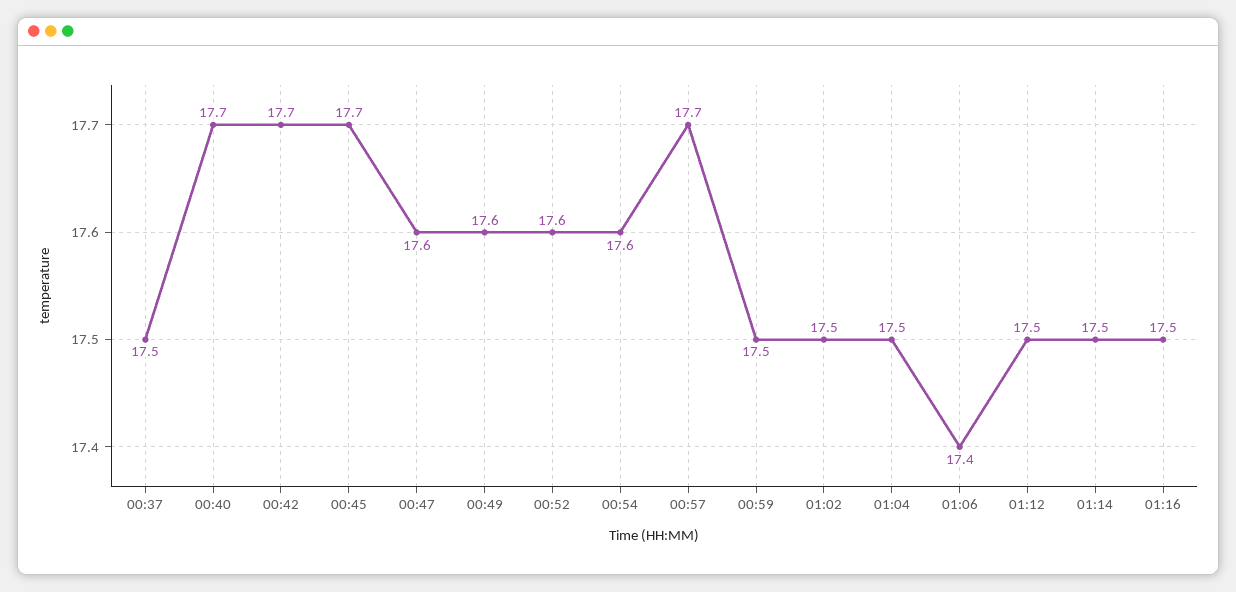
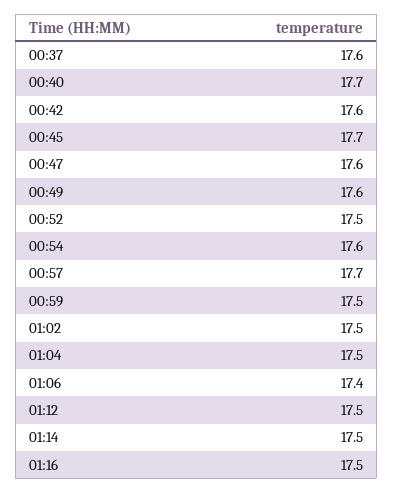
00:37: 17.5 -> 17.6
00:42: 17.7 -> 17.6
00:52: 17.6 -> 17.5

